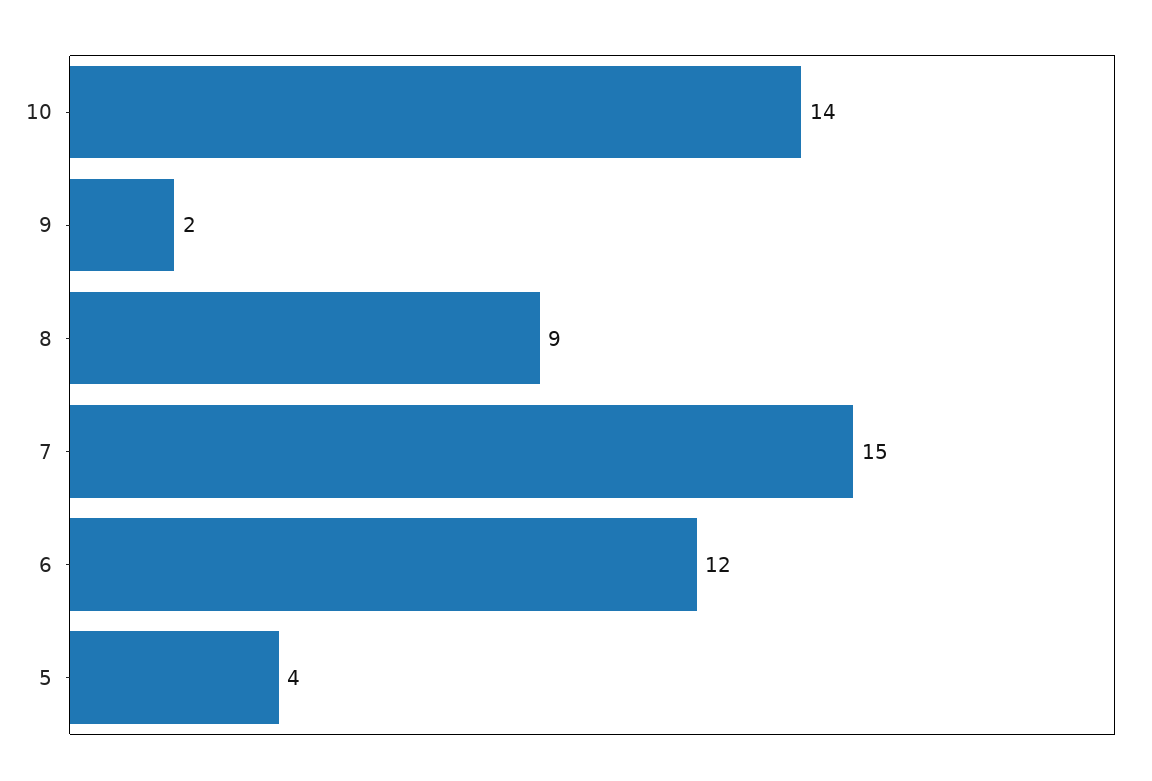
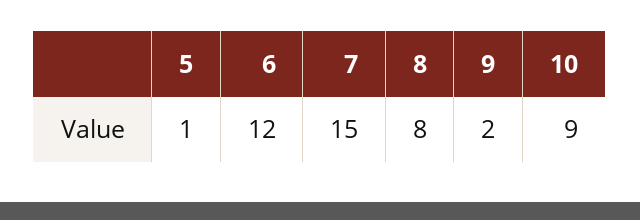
10: 14 -> 9
8: 9 -> 8
5: 4 -> 1

